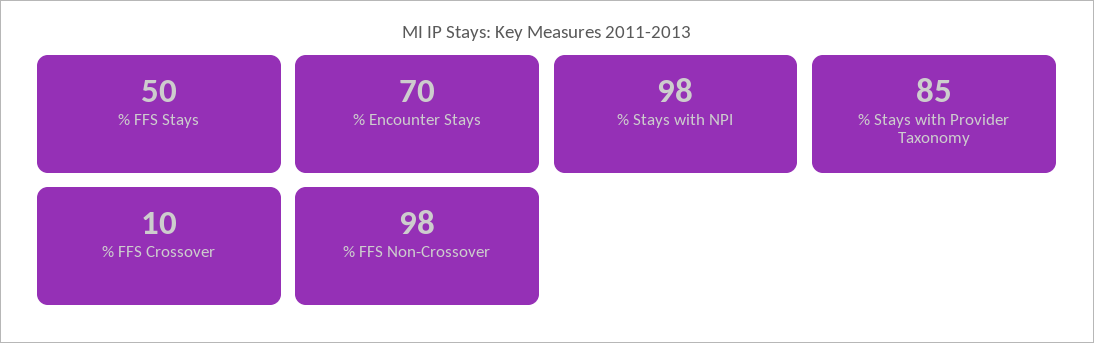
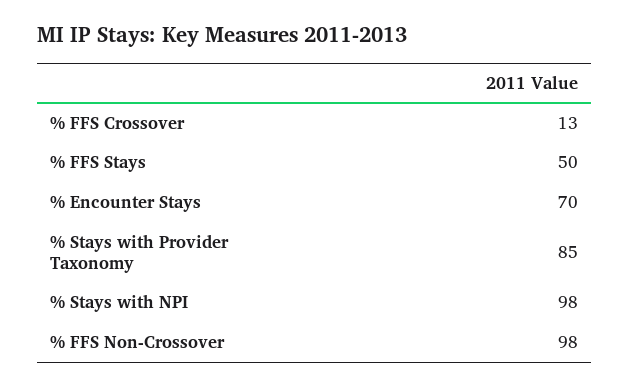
% FFS Crossover: 10 -> 13

